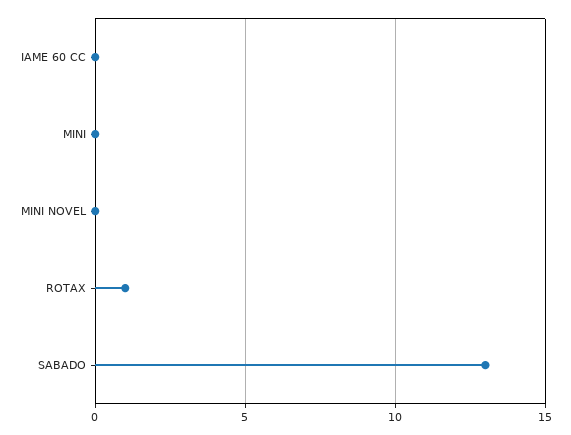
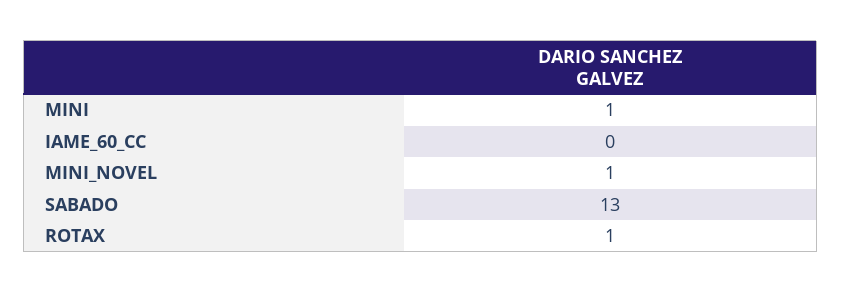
MINI: 0 -> 1
MINI NOVEL: 0 -> 1

